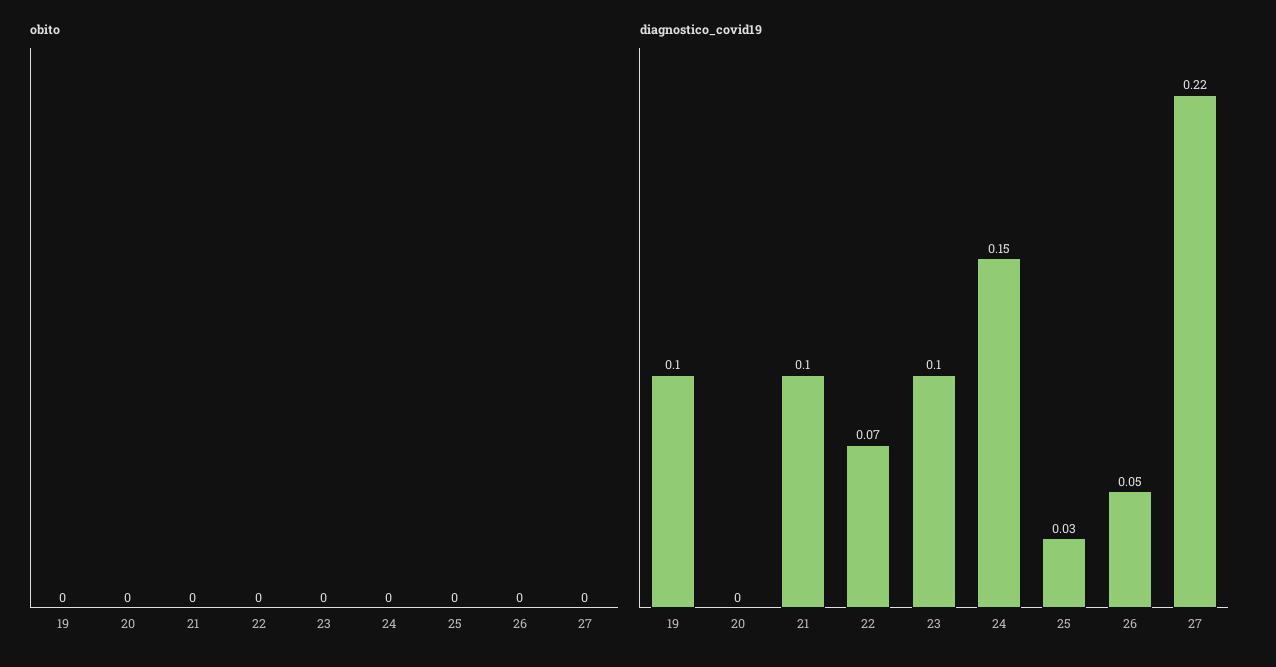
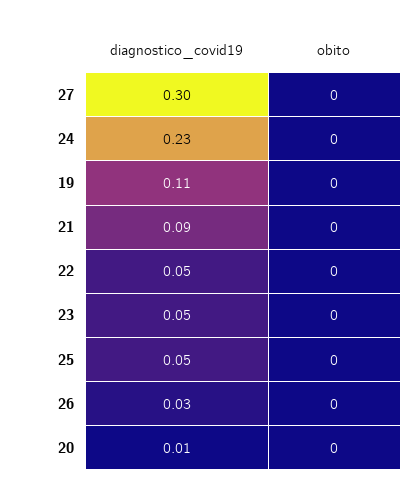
diagnostico_covid19, 19: 0.1 -> 0.11
diagnostico_covid19, 20: 0 -> 0.01
diagnostico_covid19, 21: 0.1 -> 0.09
diagnostico_covid19, 22: 0.07 -> 0.05
diagnostico_covid19, 23: 0.1 -> 0.05
diagnostico_covid19, 24: 0.15 -> 0.23
diagnostico_covid19, 25: 0.03 -> 0.05
diagnostico_covid19, 26: 0.05 -> 0.03
diagnostico_covid19, 27: 0.22 -> 0.3

